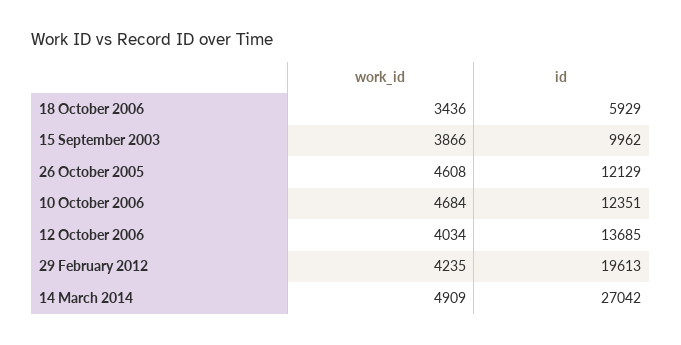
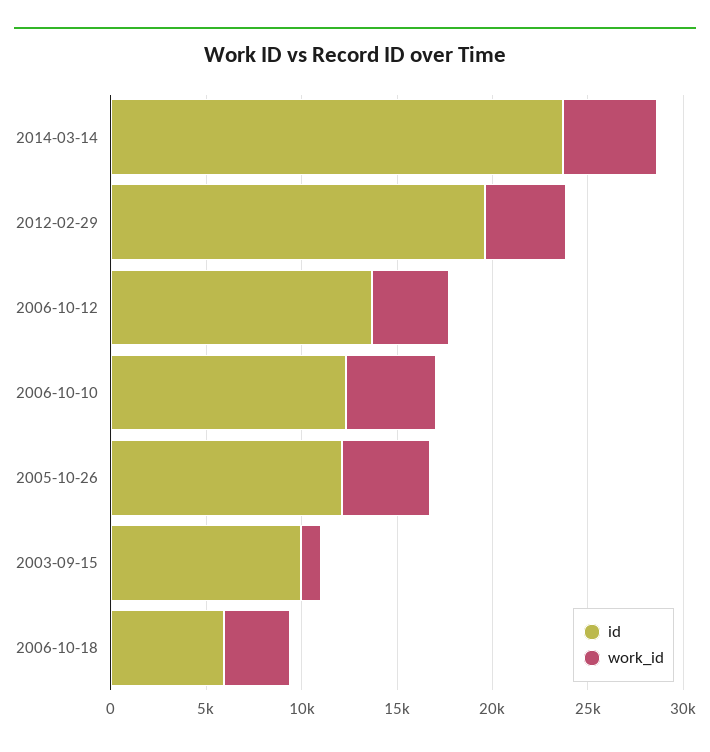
work_id, 15 September 2003: 3866 -> 1000
id, 14 March 2014: 27042 -> 24000

